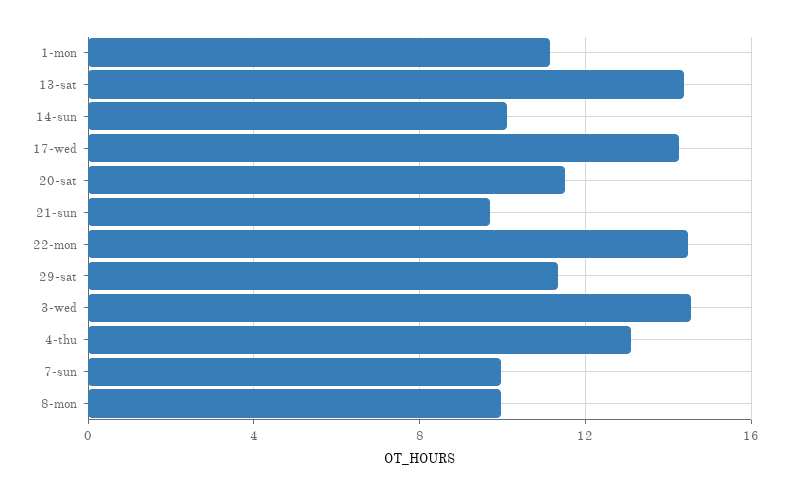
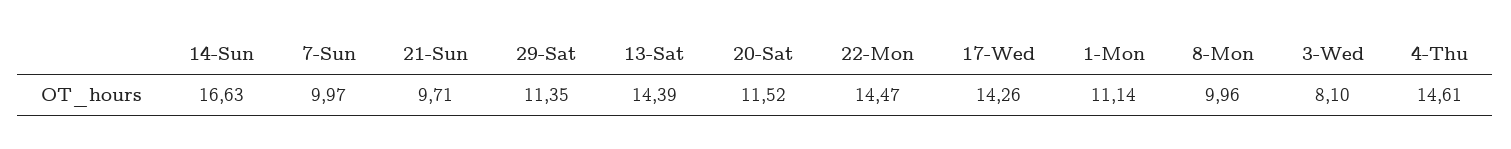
14-sun: 10 -> 16.63
3-wed: 14.5 -> 8.1
4-thu: 13 -> 14.61

